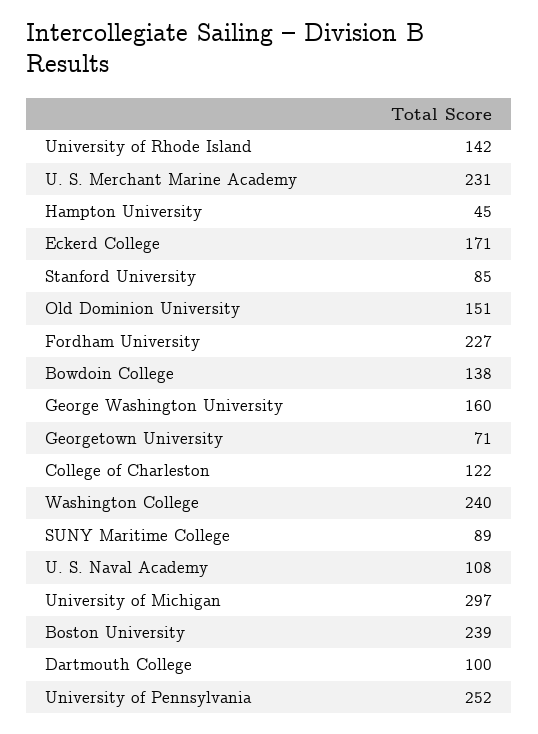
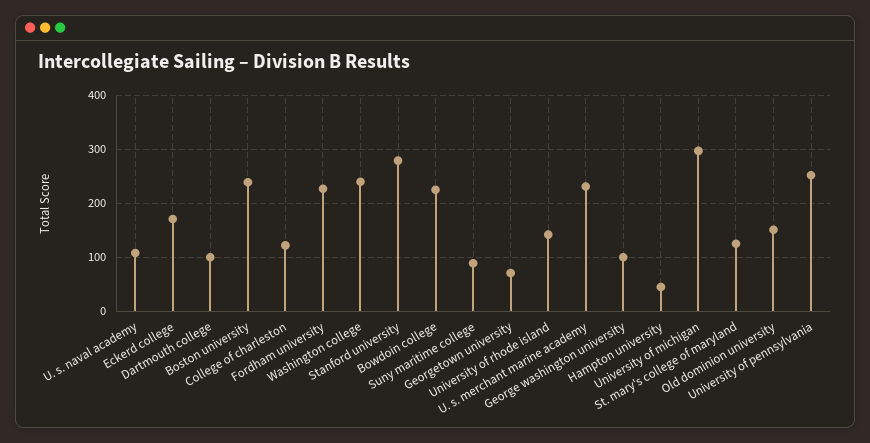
Stanford University: 85 -> 280
Bowdoin College: 138 -> 220
George Washington University: 160 -> 100
St. mary's college of maryland: none -> 120

